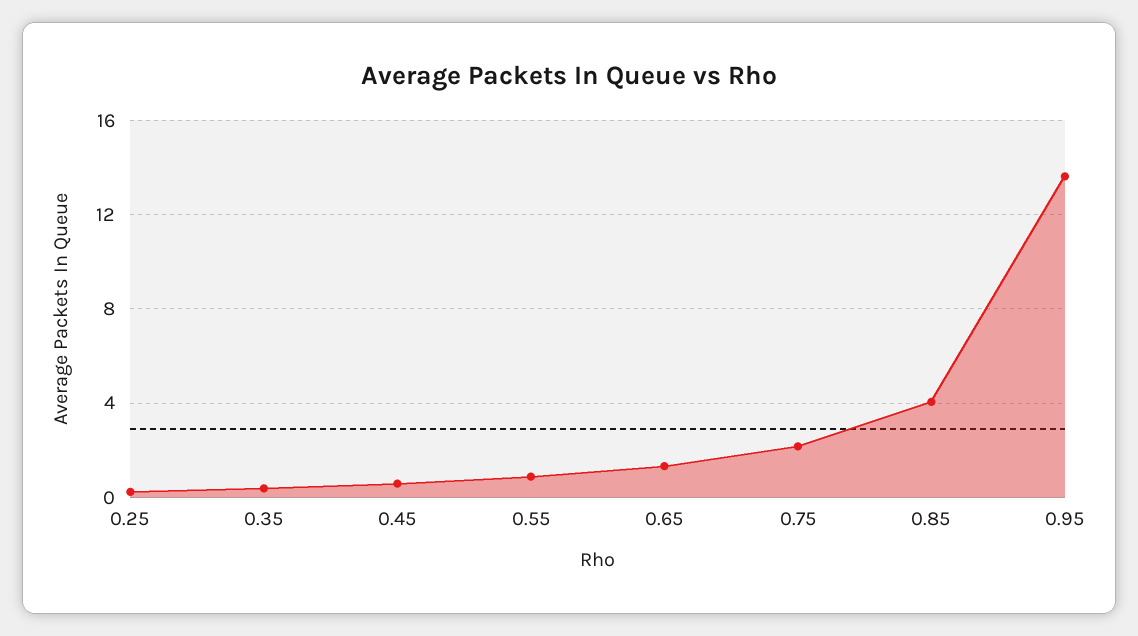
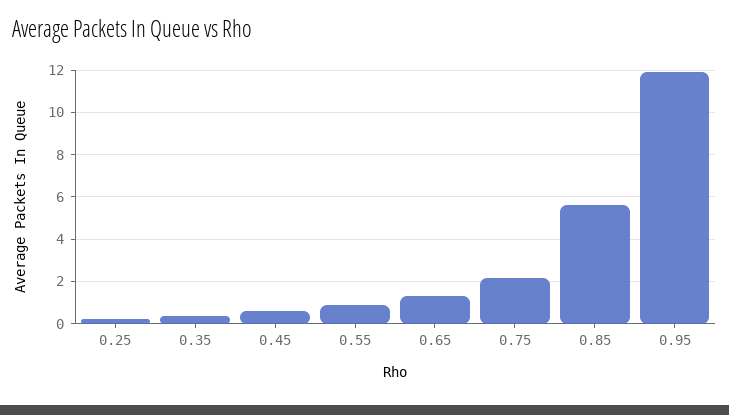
0.85: 4 -> 5.5
0.95: 13.5 -> 12

